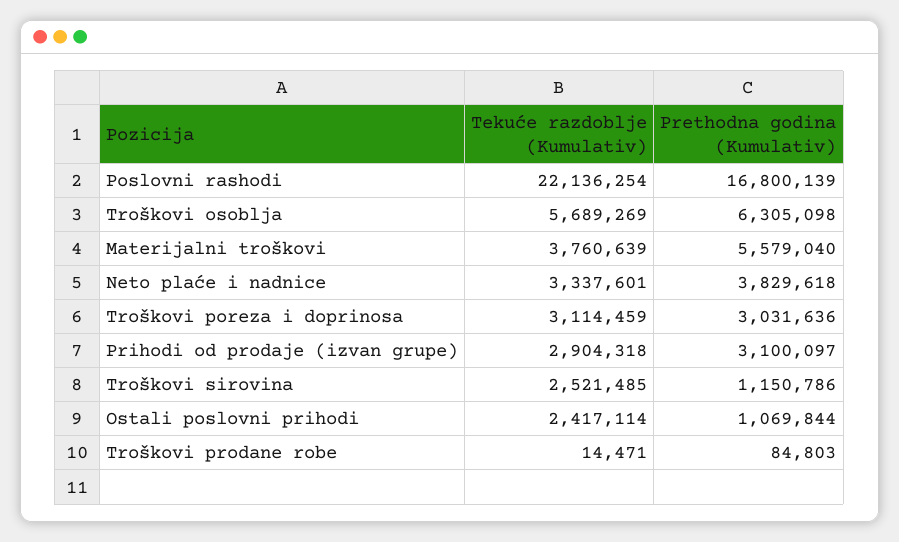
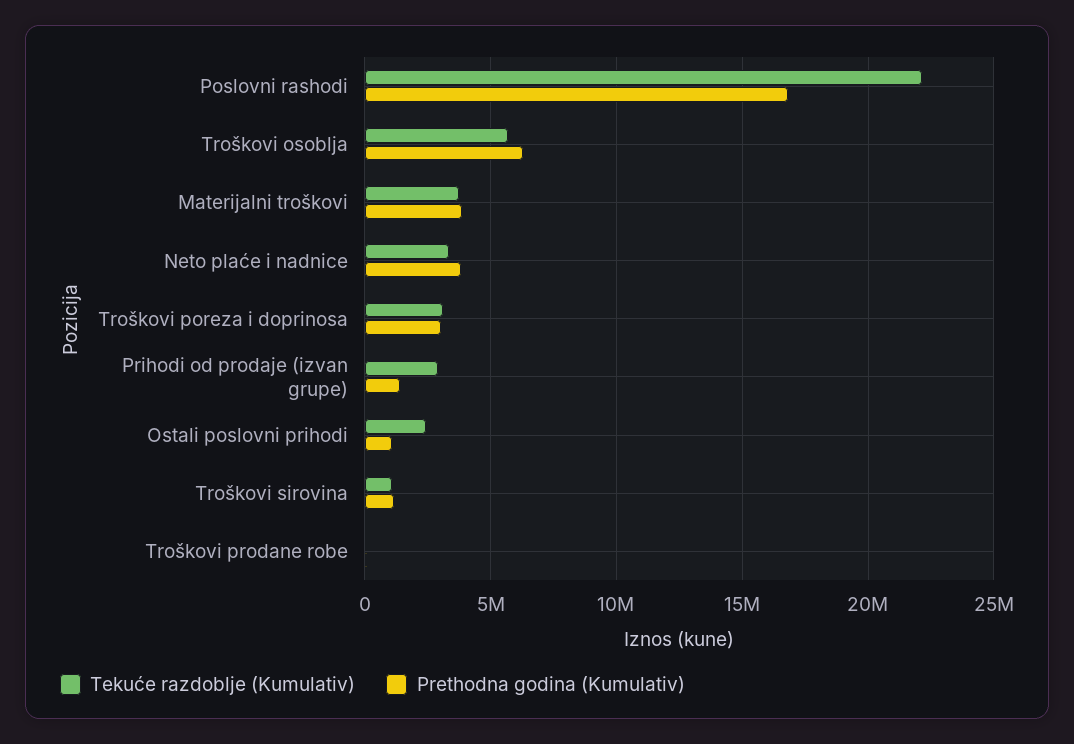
Prethodna godina (Kumulativ), Materijalni troškovi: 5579040 -> 4000000
Prethodna godina (Kumulativ), Prihodi od prodaje (izvan grupe): 3100097 -> 1500000
Tekuće razdoblje (Kumulativ), Troškovi sirovina: 2521485 -> 1000000

